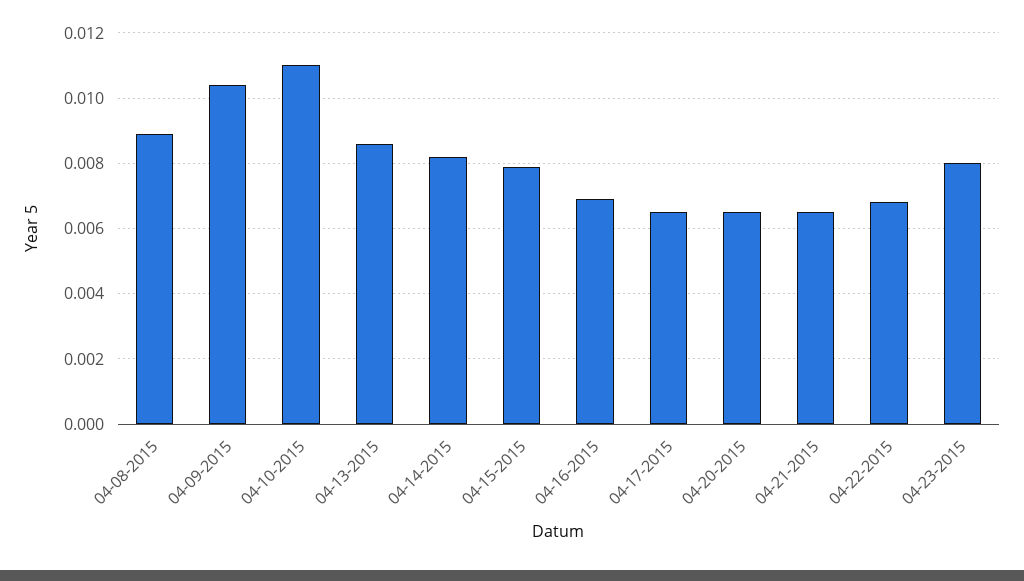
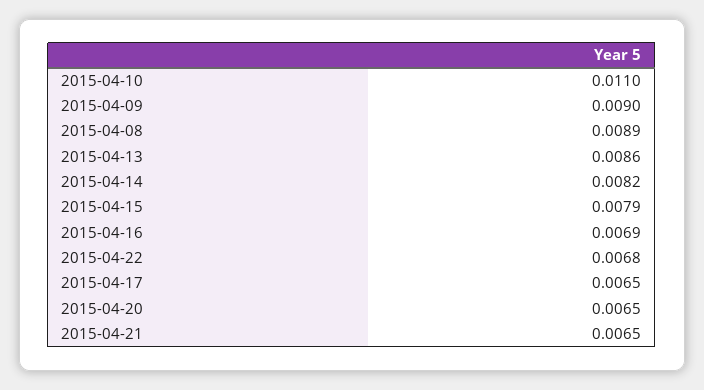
04-09-2015: 0.0105 -> 0.009
04-23-2015: 0.008 -> none

